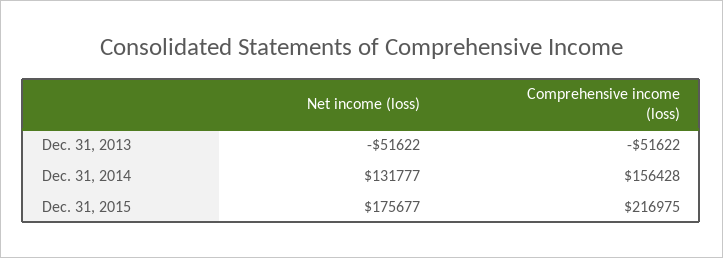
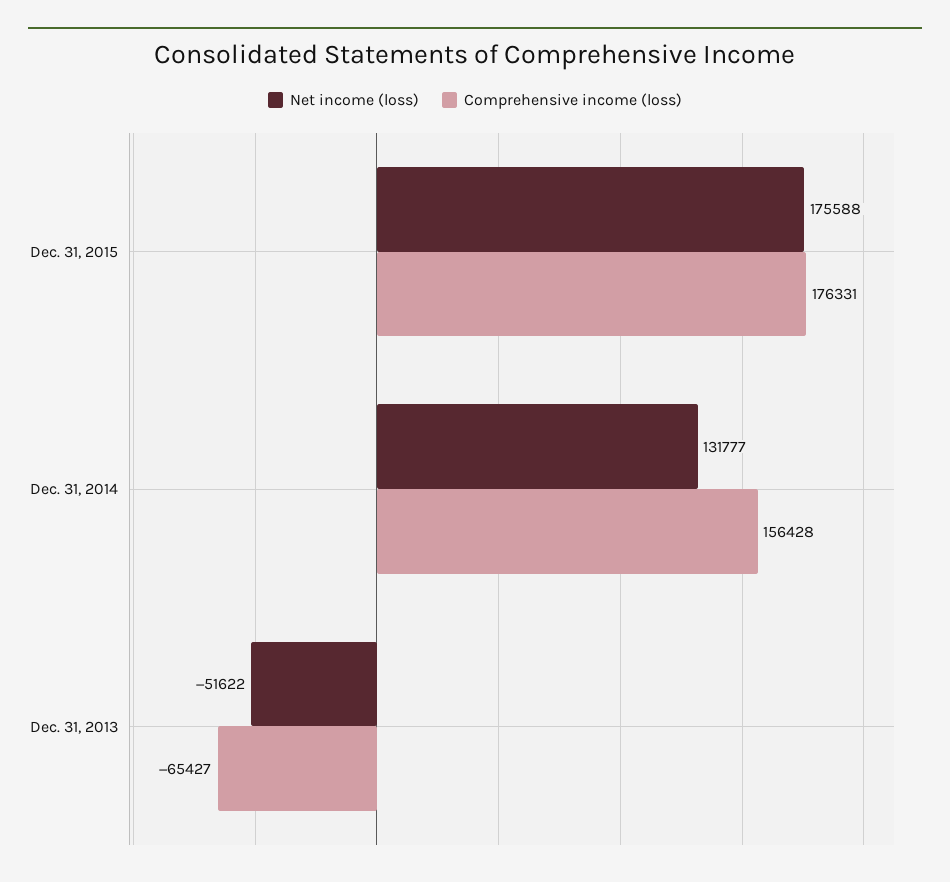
Comprehensive income (loss), Dec. 31, 2013: -51622 -> -65427
Net income (loss), Dec. 31, 2015: 175677 -> 175588
Comprehensive income (loss), Dec. 31, 2015: 216975 -> 176331

